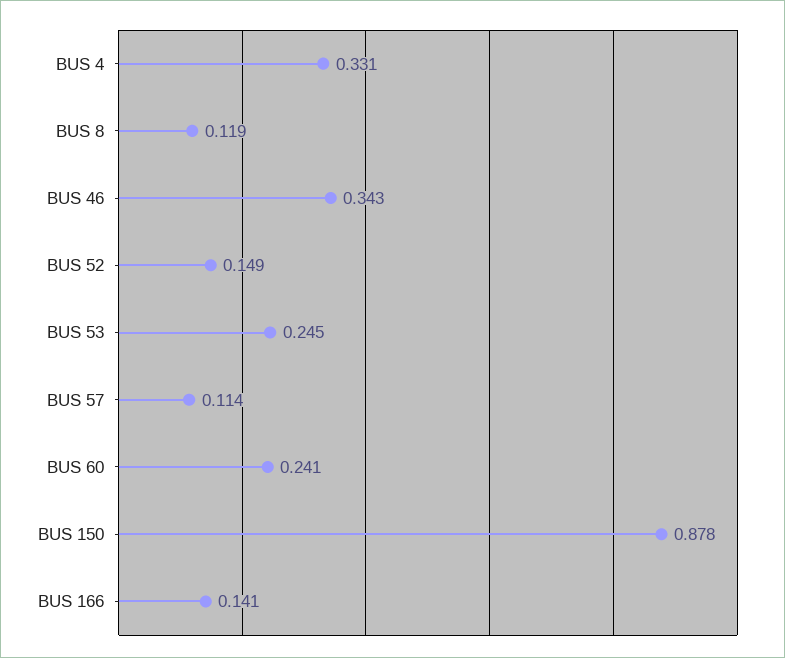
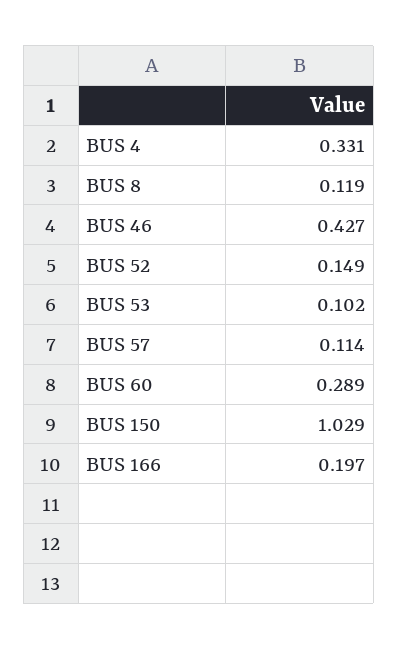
BUS 46: 0.343 -> 0.427
BUS 53: 0.245 -> 0.102
BUS 60: 0.241 -> 0.289
BUS 150: 0.878 -> 1.029
BUS 166: 0.141 -> 0.197

